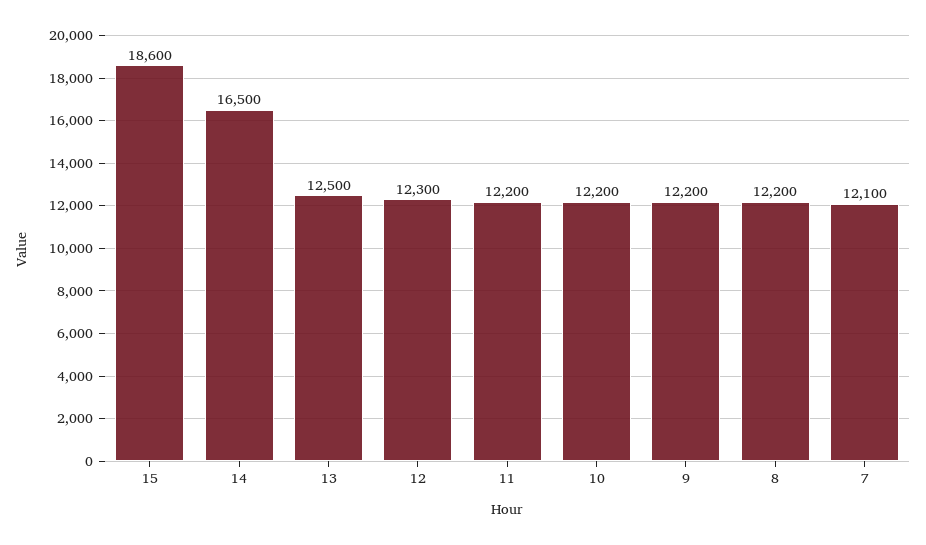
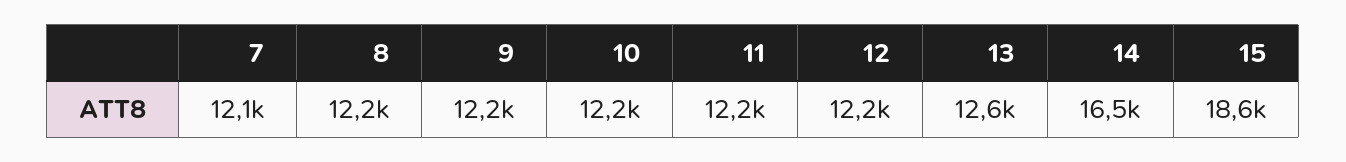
13: 12500 -> 12600
12: 12300 -> 12200

